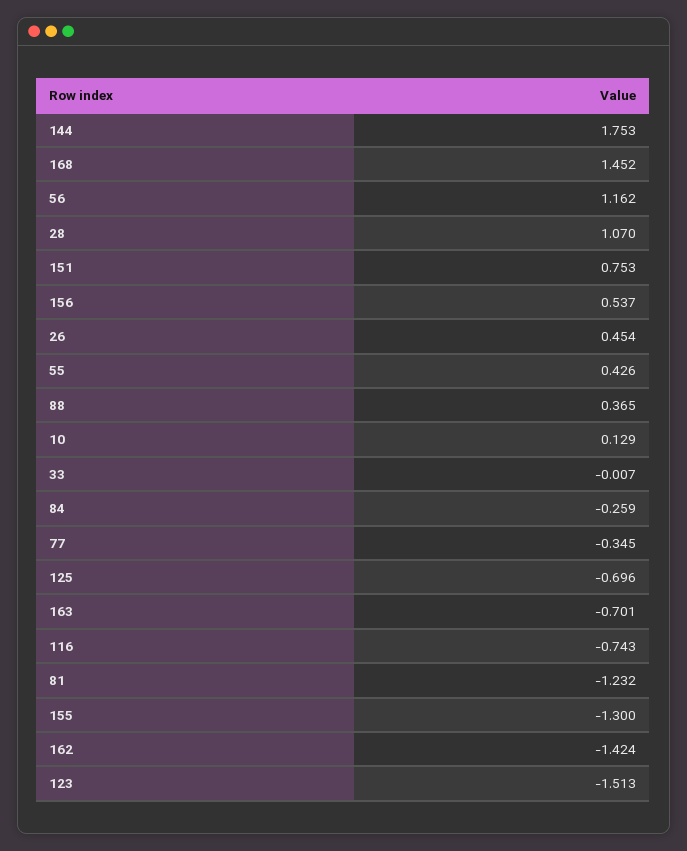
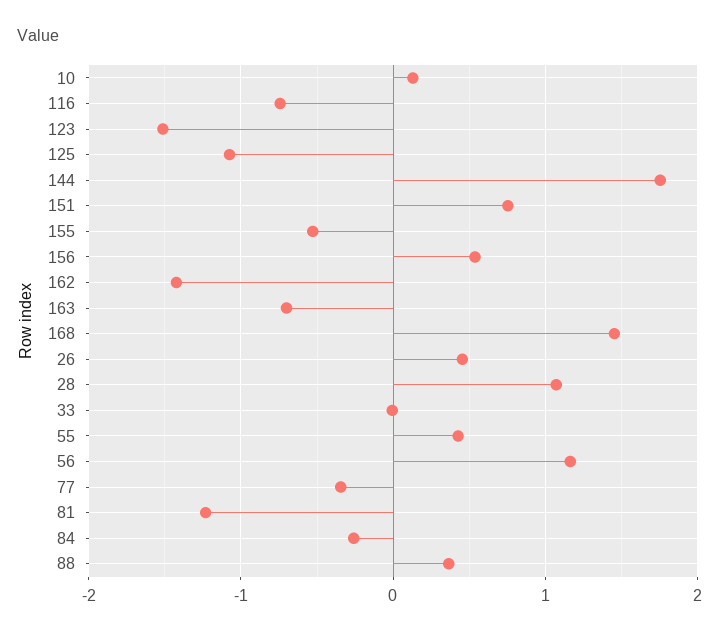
125: -0.696 -> -1.1
155: -1.3 -> -0.5

